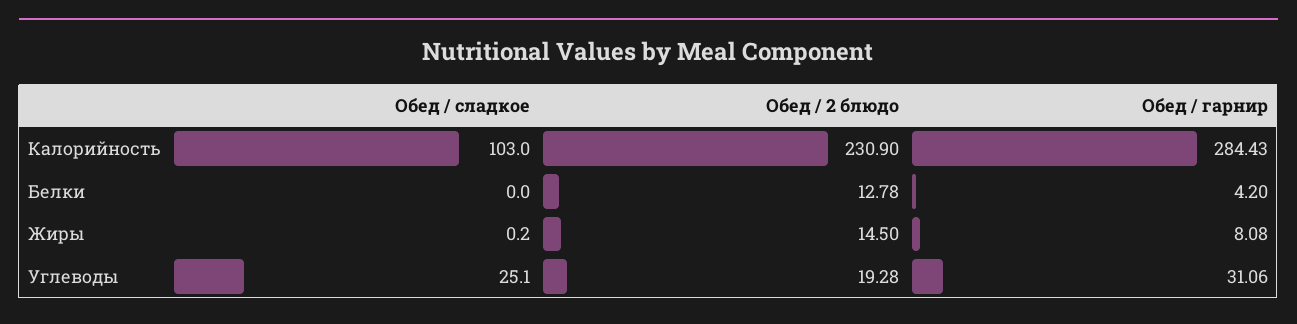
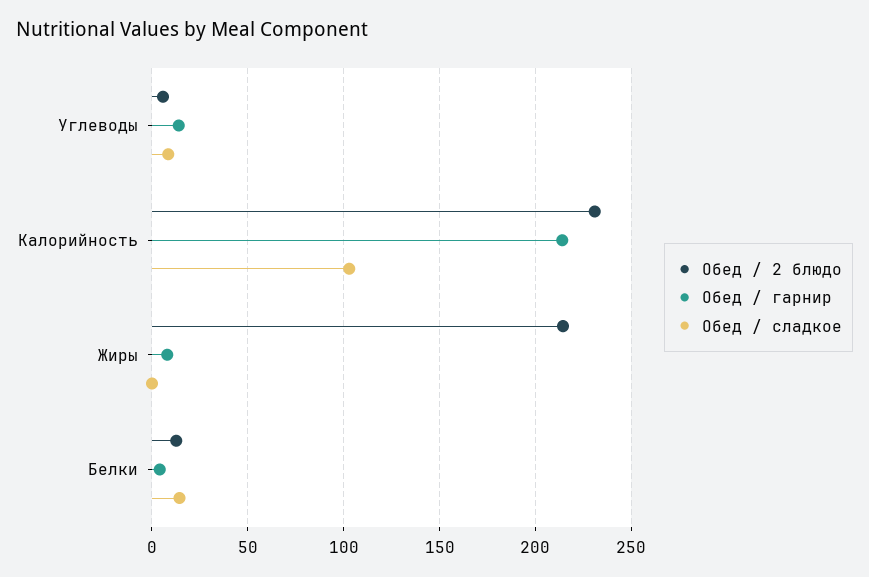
Обед / гарнир, Калорийность: 284.43 -> 215
Обед / сладкое, Белки: 0 -> 15
Обед / 2 блюдо, Жиры: 14.5 -> 215
Обед / сладкое, Углеводы: 25.1 -> 10
Обед / 2 блюдо, Углеводы: 19.28 -> 5
Обед / гарнир, Углеводы: 31.06 -> 15

